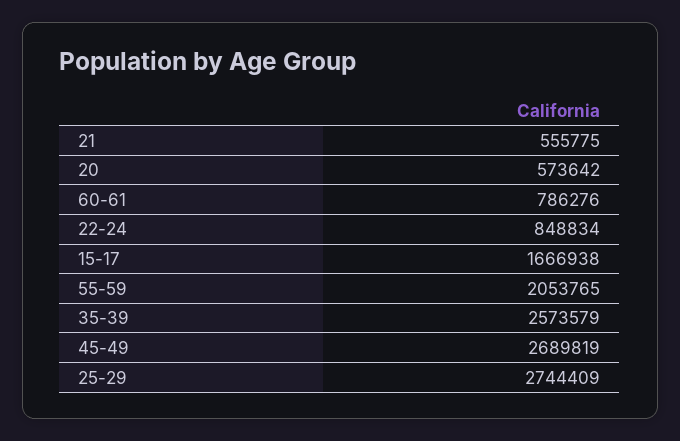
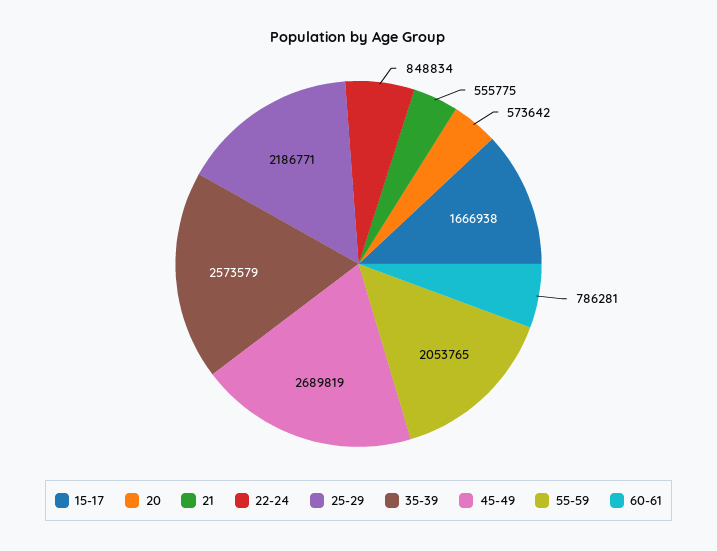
60-61: 786276 -> 786281
25-29: 2744409 -> 2186771

